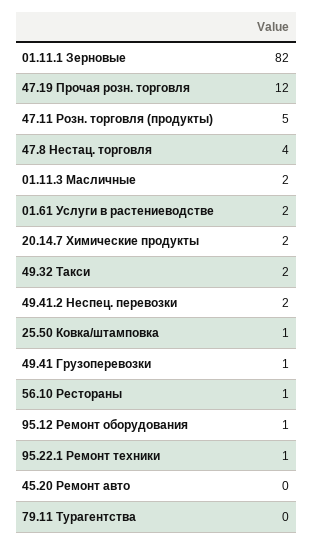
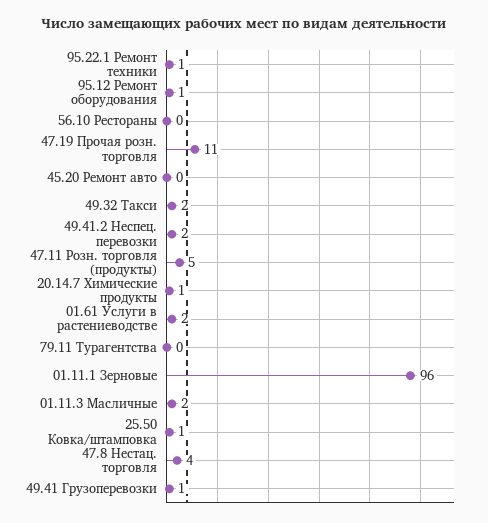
01.11.1 Зерновые: 82 -> 96
47.19 Прочая розн. торговля: 12 -> 11
20.14.7 Химические продукты: 2 -> 1
56.10 Рестораны: 1 -> 0

